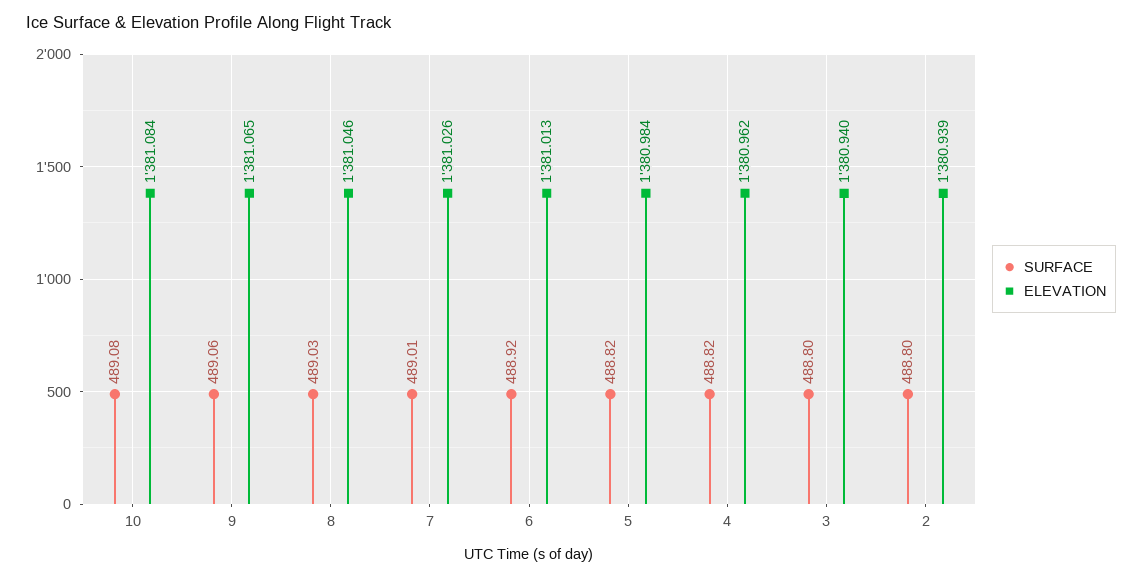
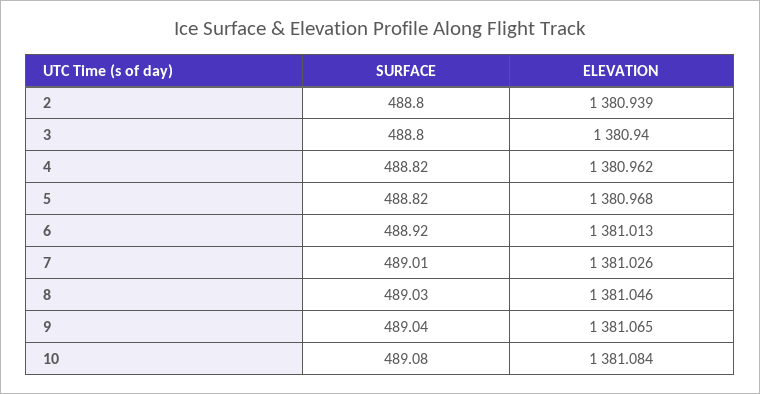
SURFACE, 9: 489.06 -> 489.04
ELEVATION, 5: 1380.984 -> 1380.968

